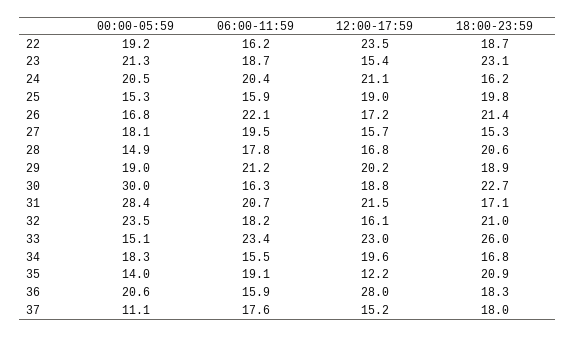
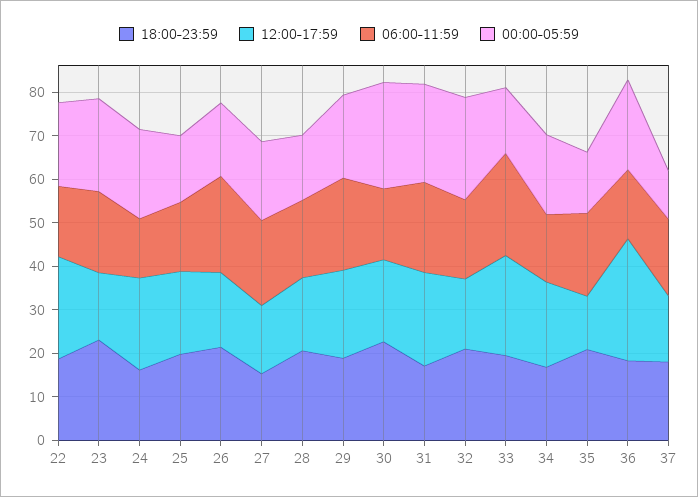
06:00-11:59, 24: 20.4 -> 14
00:00-05:59, 30: 30 -> 24
00:00-05:59, 31: 28.4 -> 22
18:00-23:59, 33: 26 -> 20

